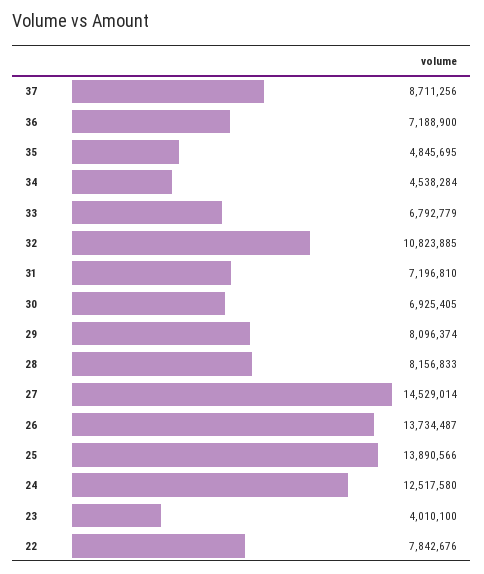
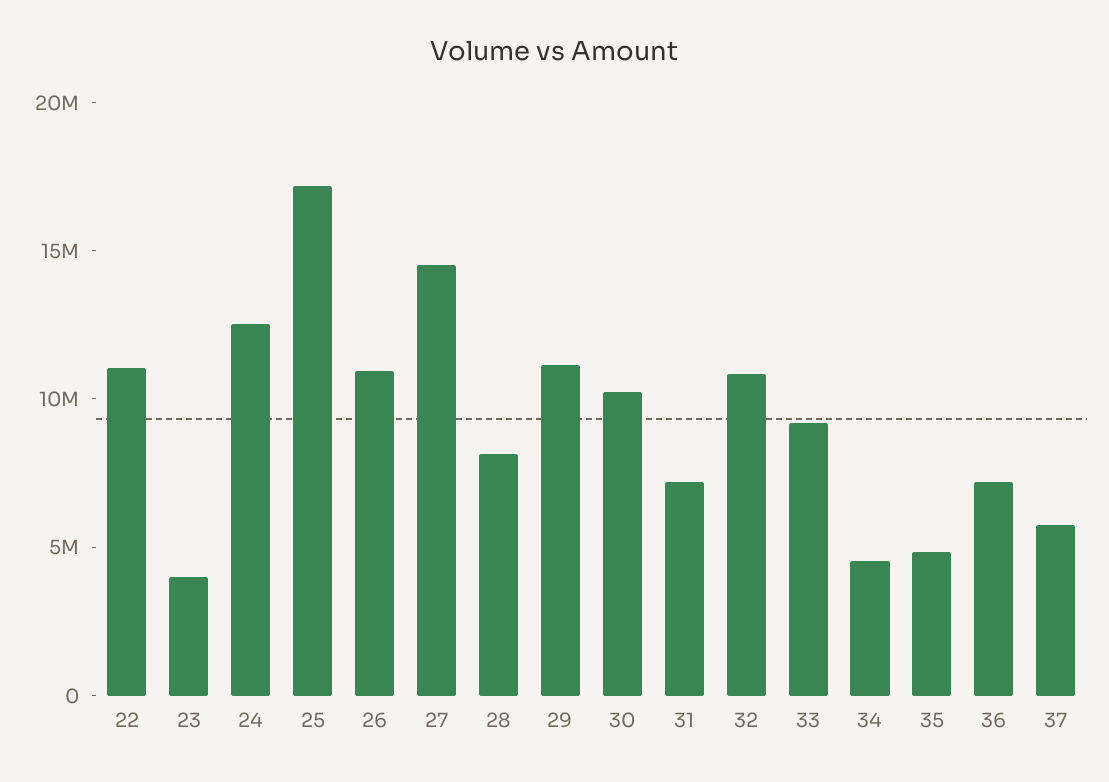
37: 8711256 -> 6000000
33: 6792779 -> 9000000
30: 6925405 -> 10000000
29: 8096374 -> 11000000
26: 13734487 -> 11000000
25: 13890566 -> 17000000
22: 7842676 -> 11000000

